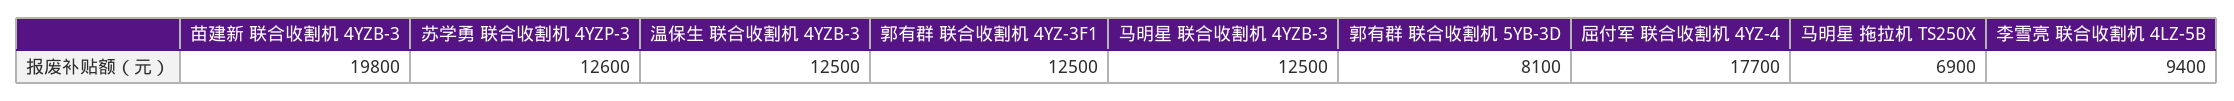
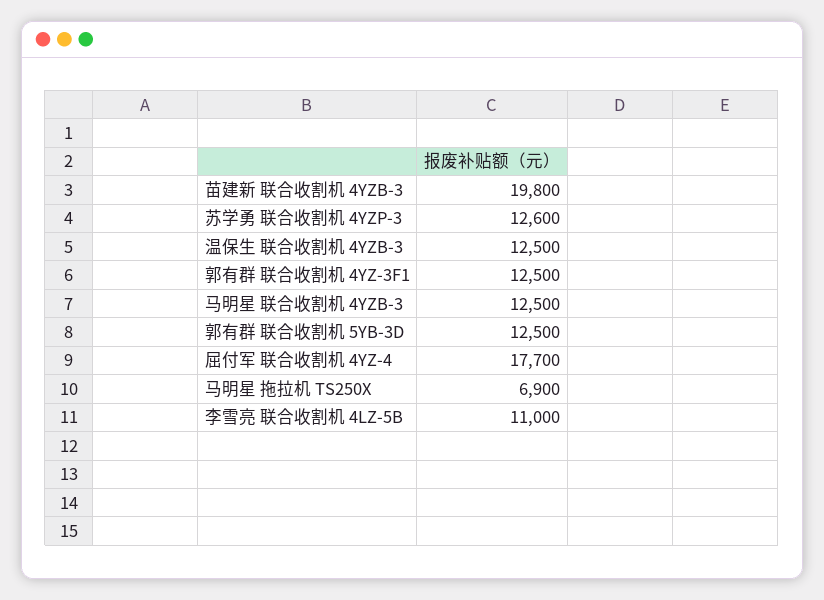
郭有群 联合收割机 5YB-3D: 8100 -> 12500
李雪亮 联合收割机 4LZ-5B: 9400 -> 11000

